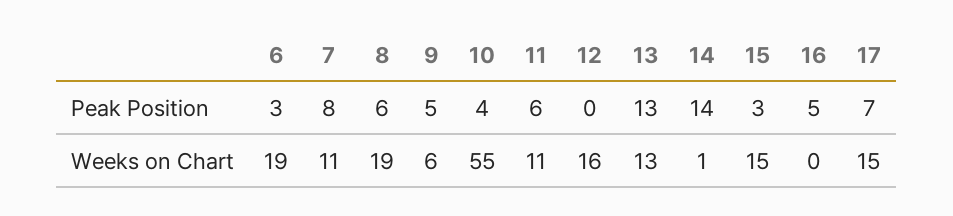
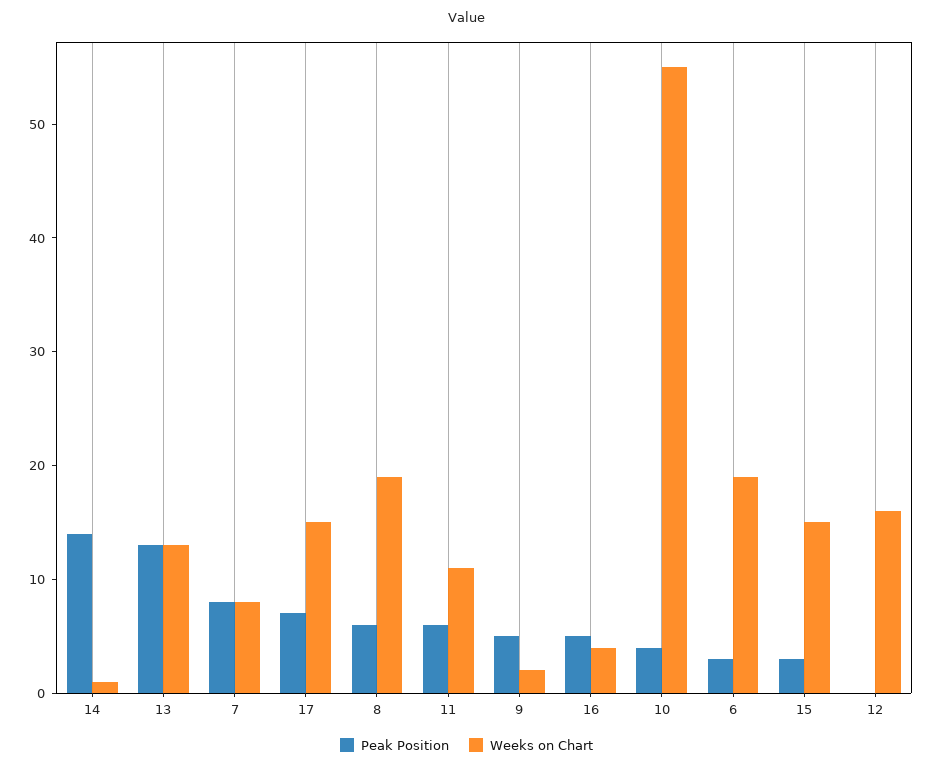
Weeks on Chart, 7: 11 -> 8
Weeks on Chart, 9: 6 -> 2
Weeks on Chart, 16: 0 -> 4

